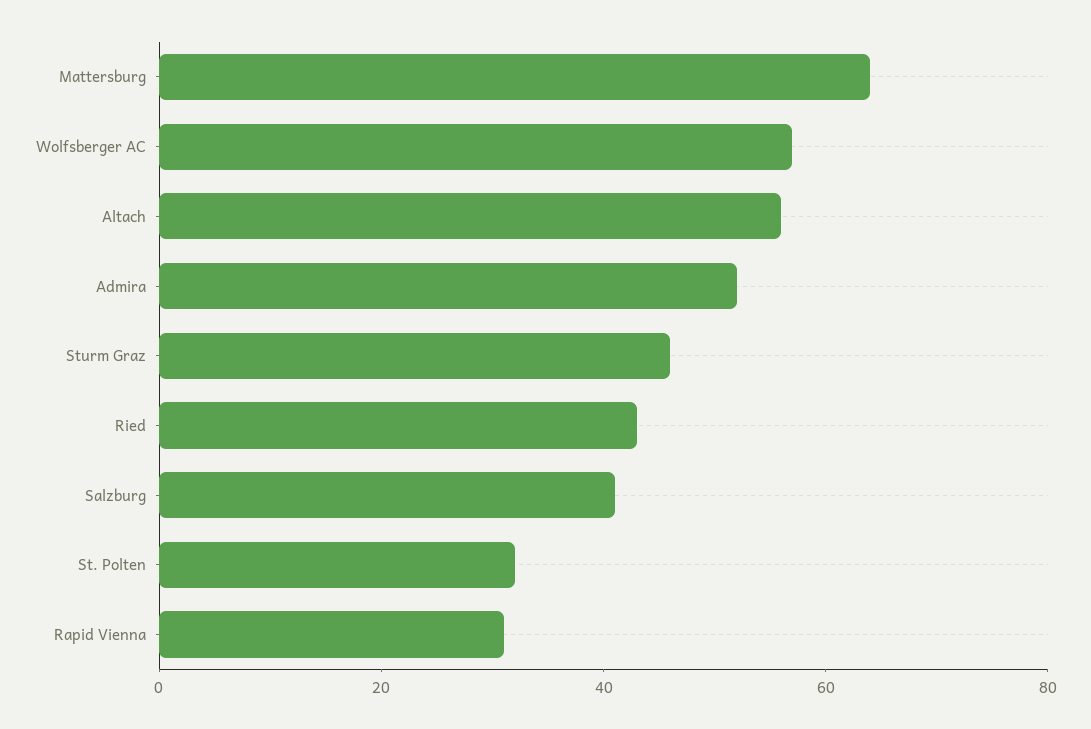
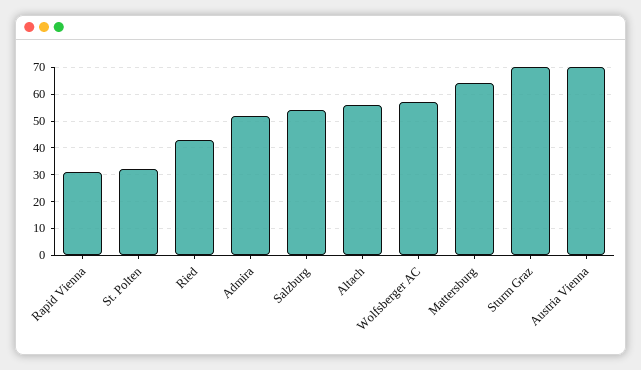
Sturm Graz: 45 -> 70
Salzburg: 40 -> 55
Austria Vienna: none -> 70

